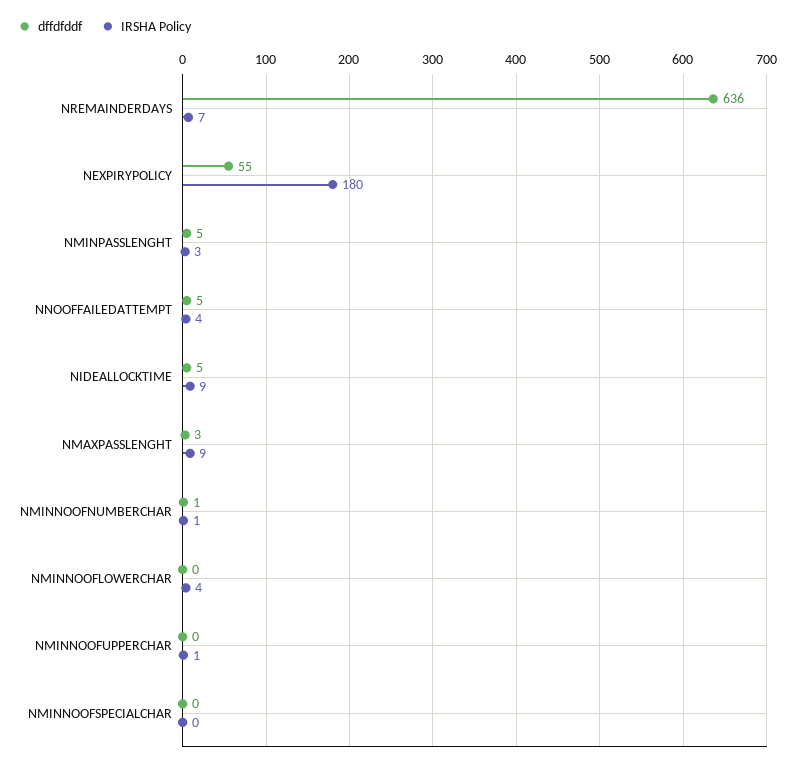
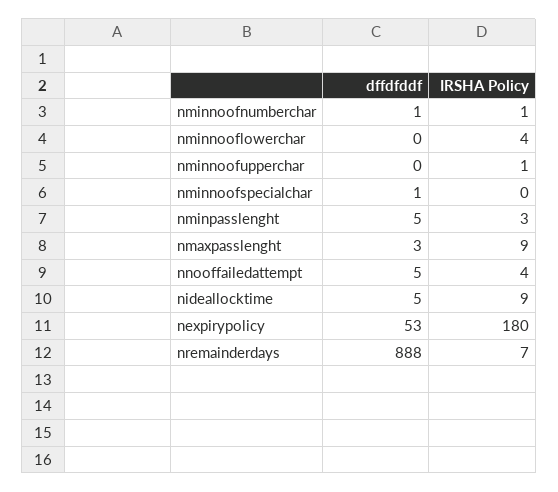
dffdfddf, NREMAINDERDAYS: 636 -> 888
dffdfddf, NEXPIRYPOLICY: 55 -> 53
dffdfddf, NMINNOOFSPECIALCHAR: 0 -> 1

